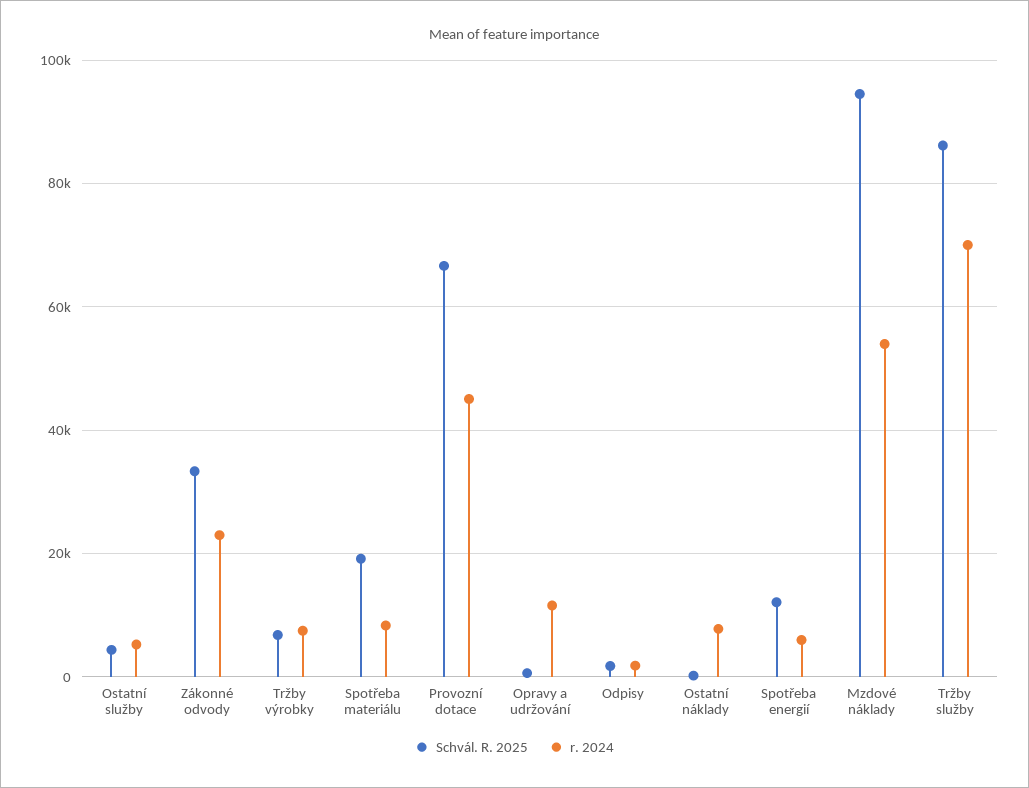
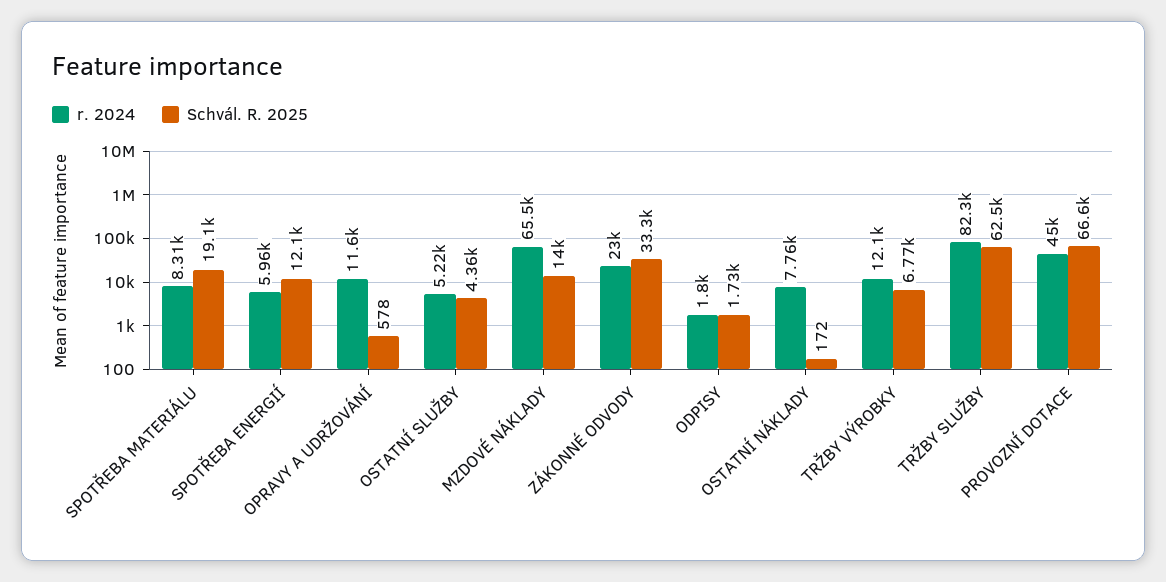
r. 2024, Tržby výrobky: 8000 -> 12100
Schvál. R. 2025, Mzdové náklady: 94000 -> 14000
r. 2024, Mzdové náklady: 54000 -> 65500
Schvál. R. 2025, Tržby služby: 86000 -> 62500
r. 2024, Tržby služby: 70000 -> 82300

